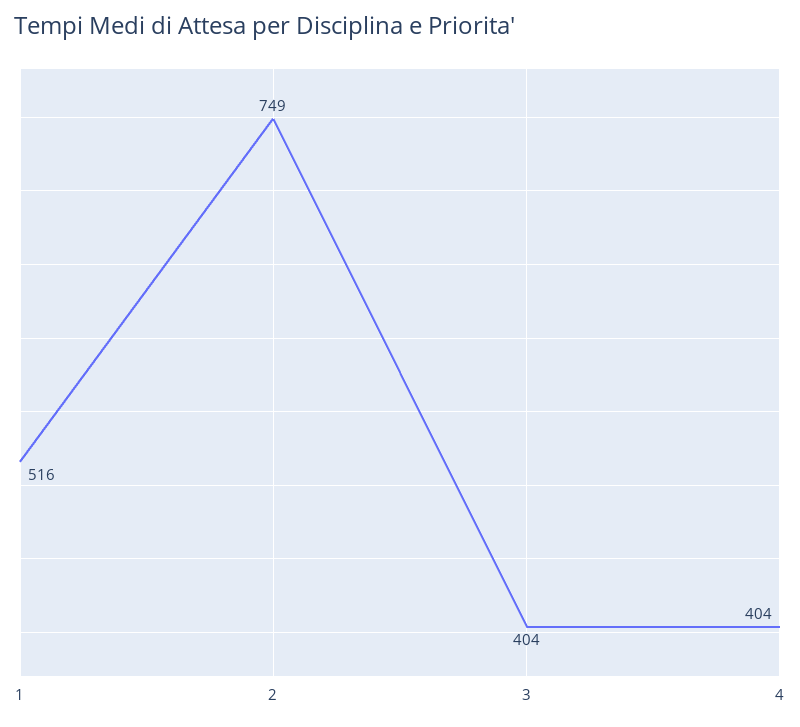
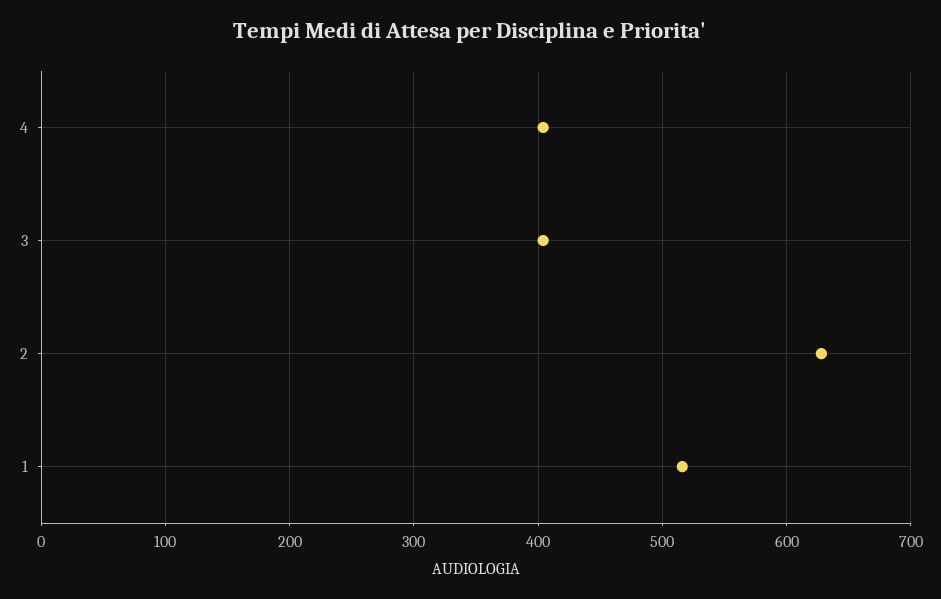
2: 749 -> 630

